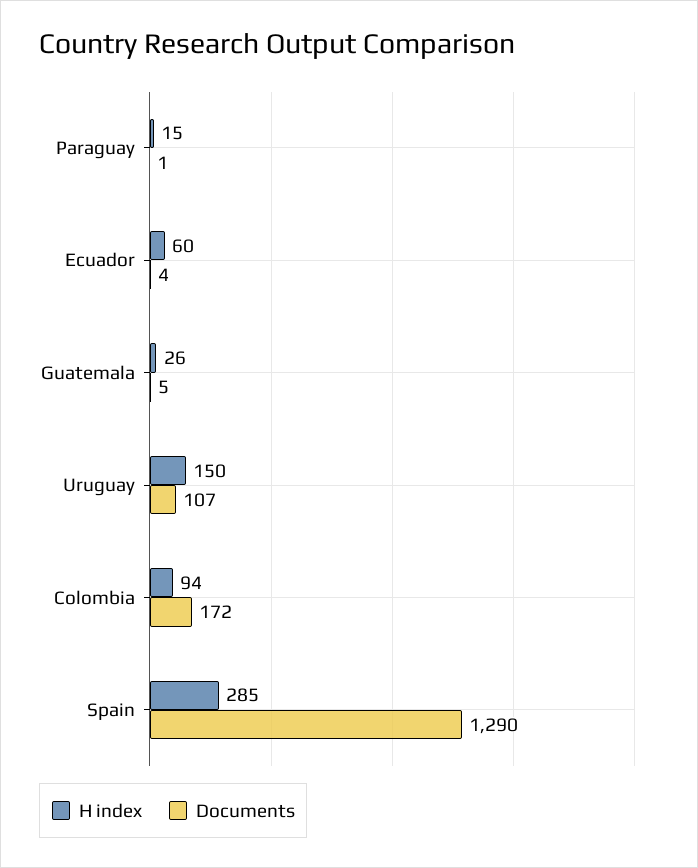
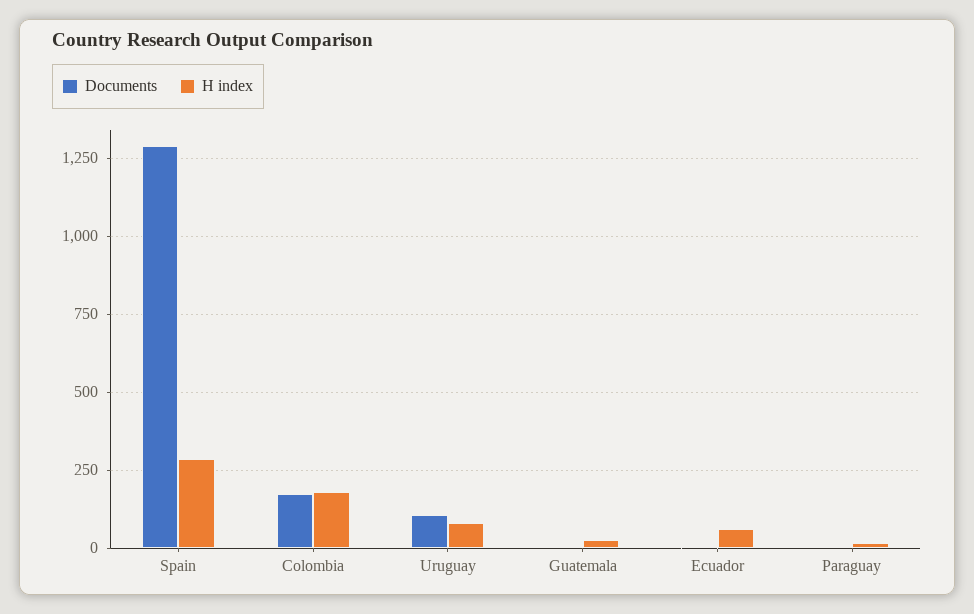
H index, Uruguay: 150 -> 75
H index, Colombia: 94 -> 175

